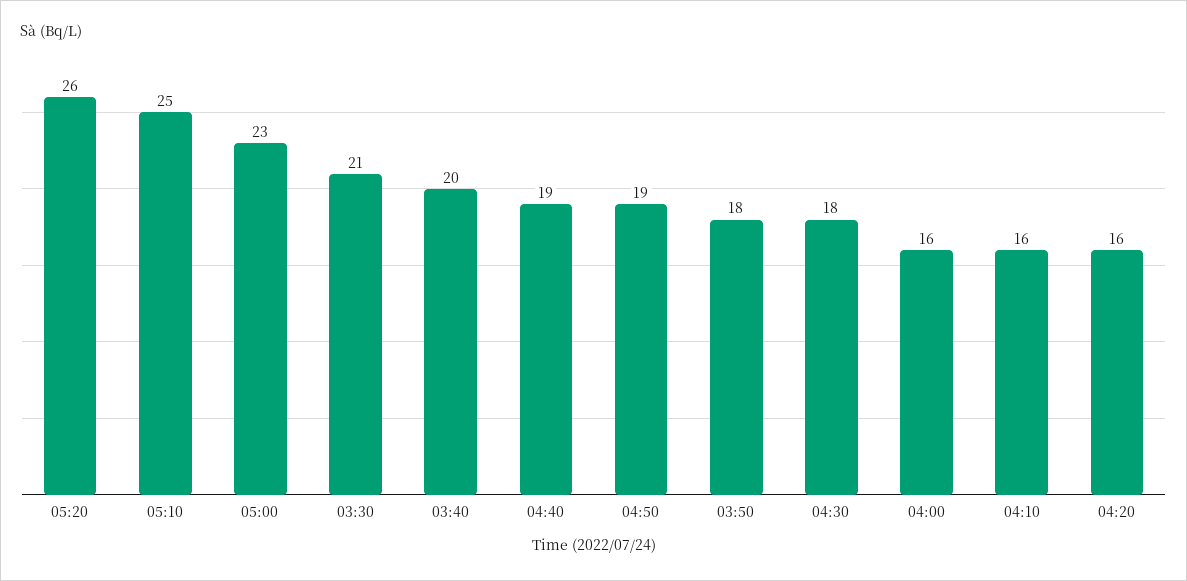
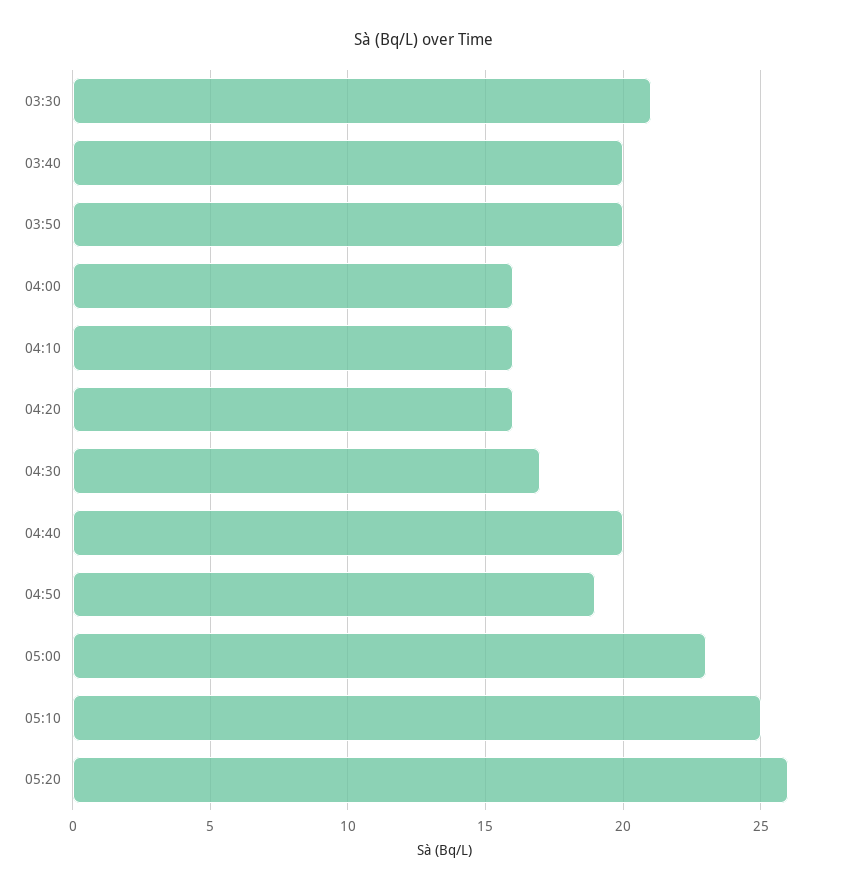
04:40: 19 -> 20
03:50: 18 -> 20
04:30: 18 -> 17

